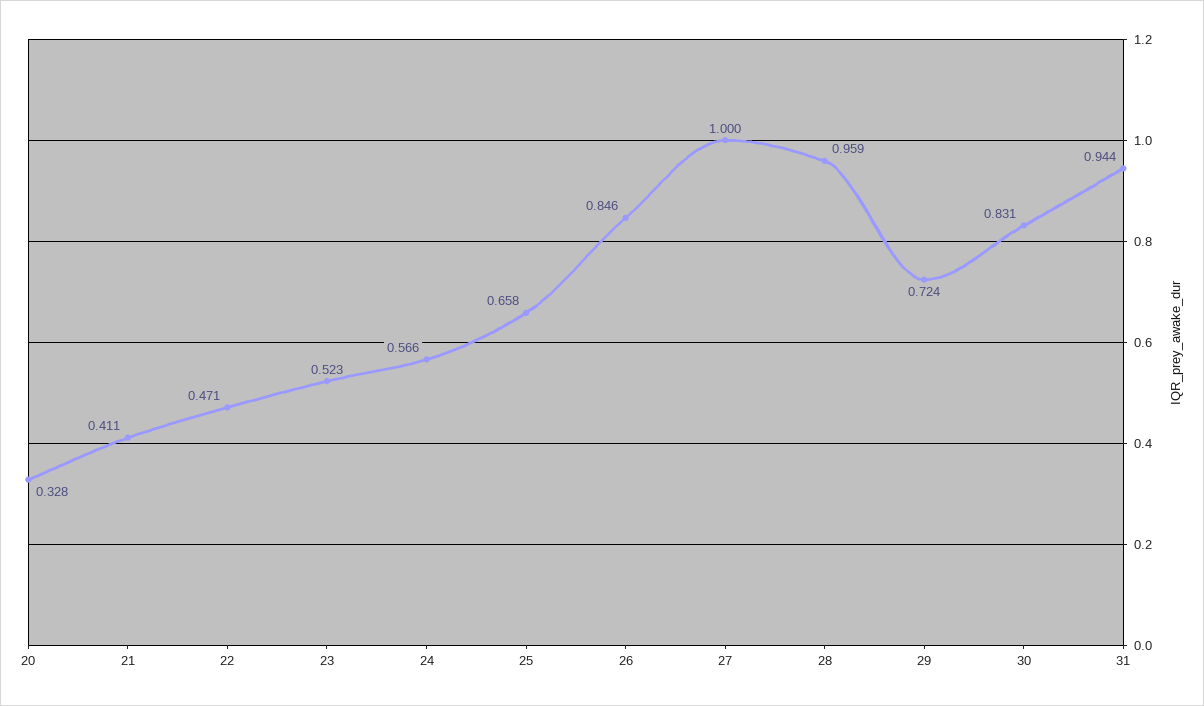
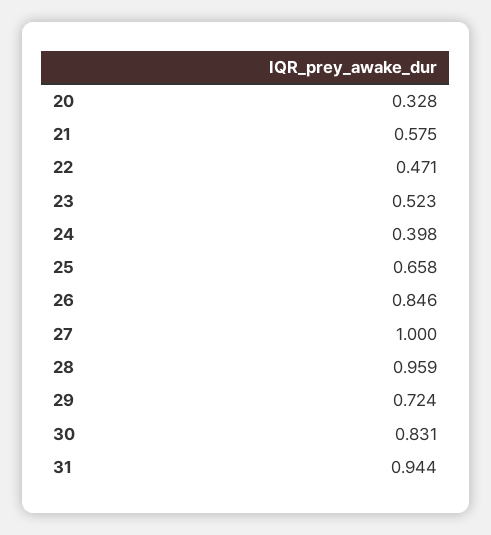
21: 0.411 -> 0.575
24: 0.566 -> 0.398

